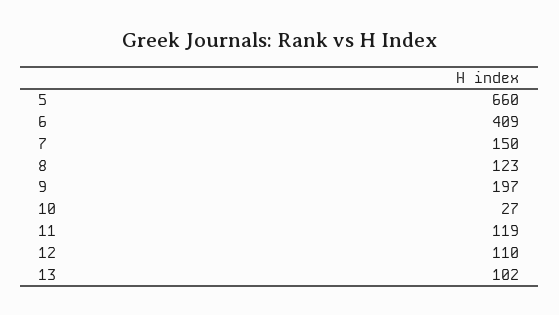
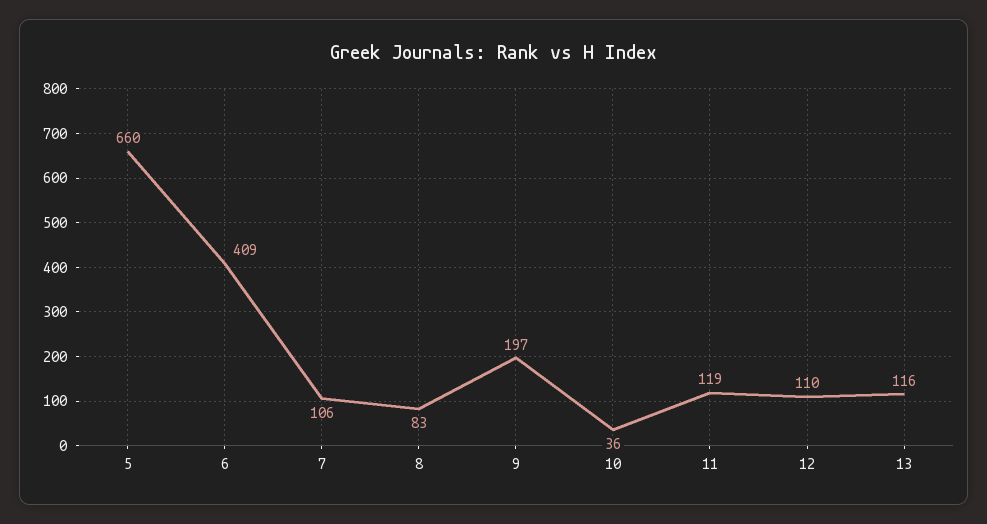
7: 150 -> 106
8: 123 -> 83
10: 27 -> 36
13: 102 -> 116

